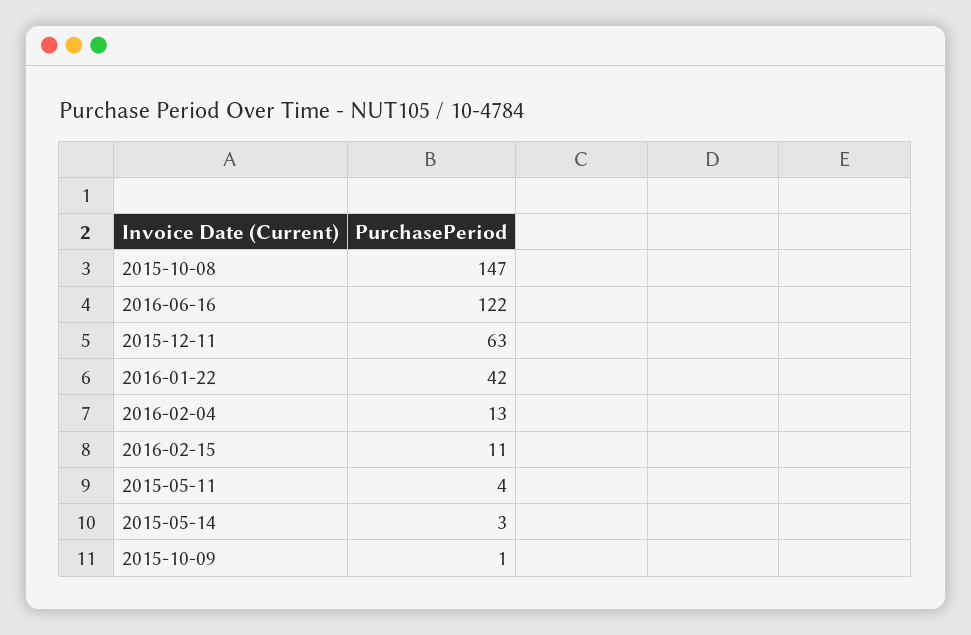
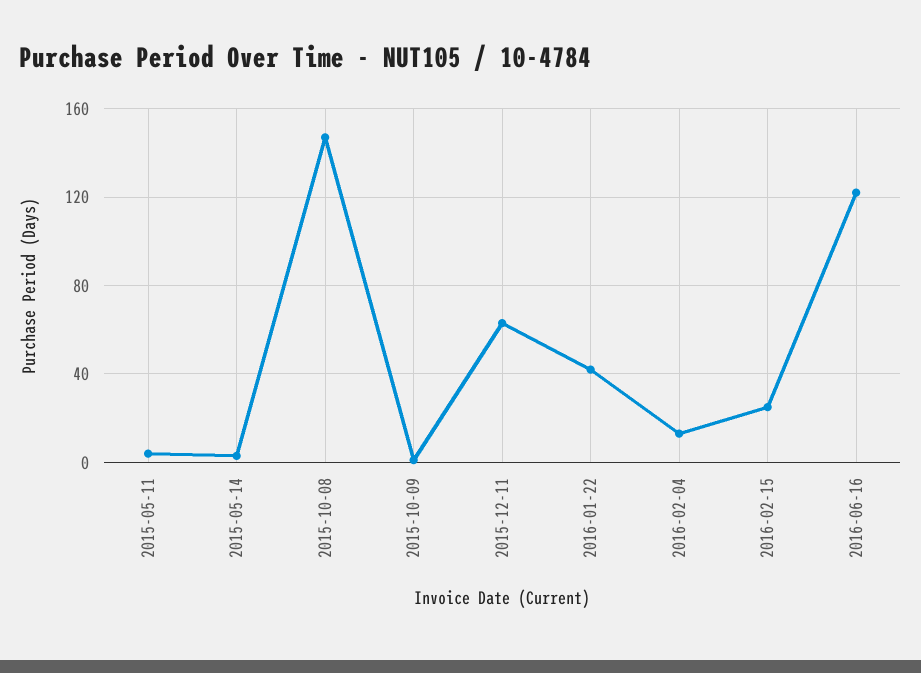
2016-02-15: 11 -> 25

